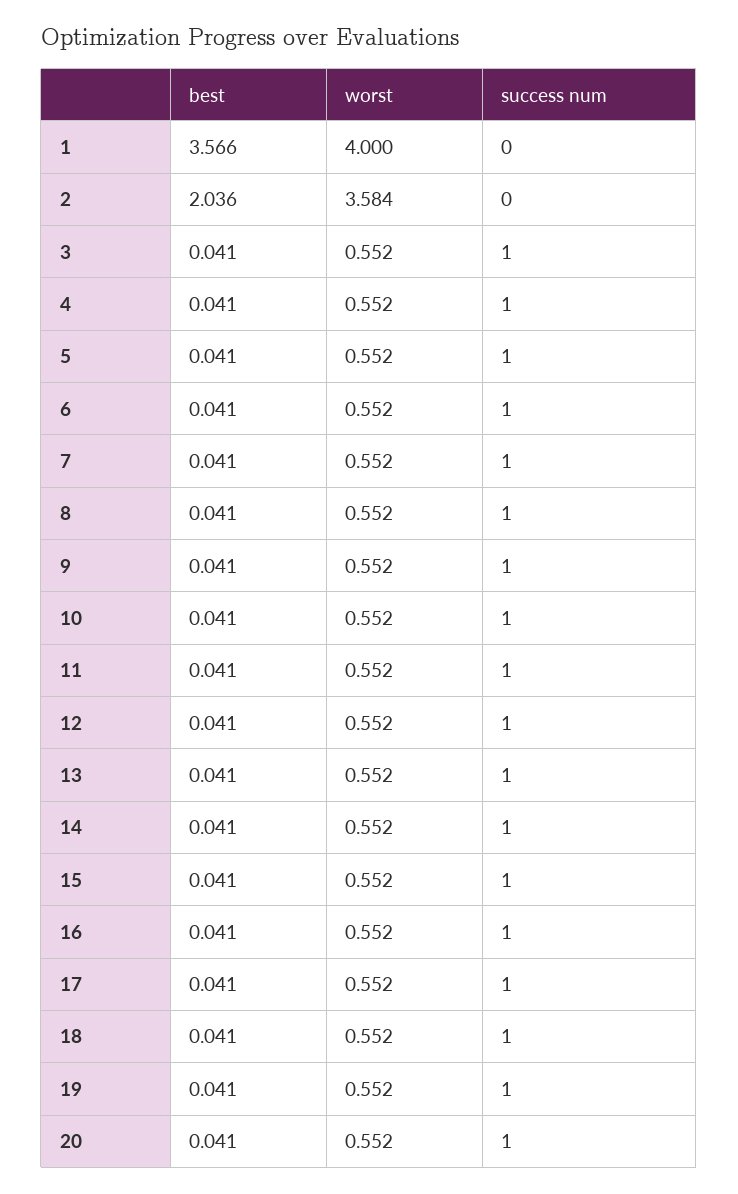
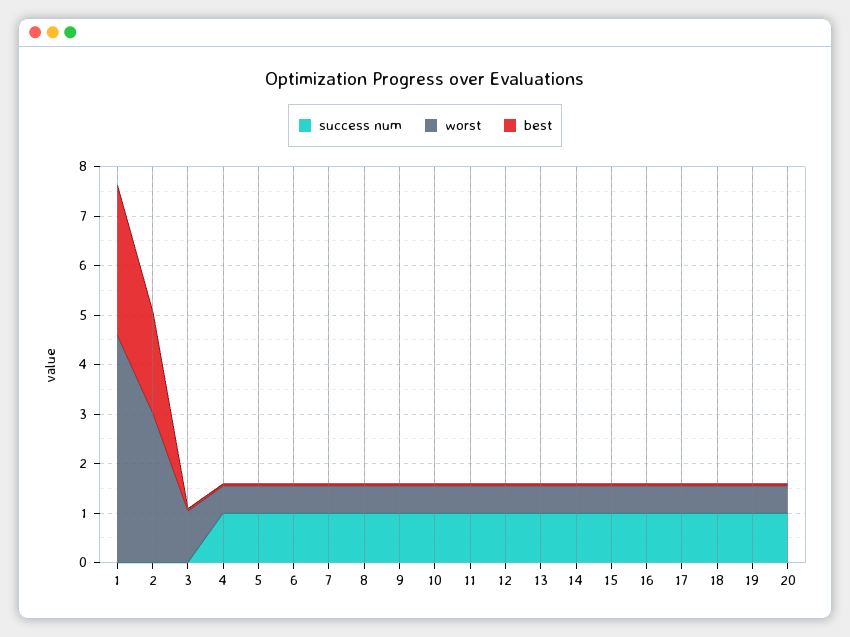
best, 1: 3.566 -> 3
worst, 1: 4 -> 4.6
worst, 2: 3.584 -> 3
worst, 3: 0.552 -> 1
success num, 3: 1 -> 0

